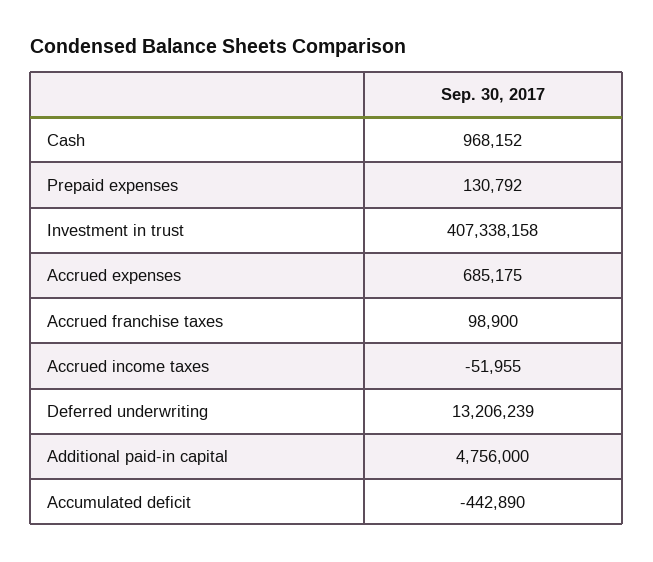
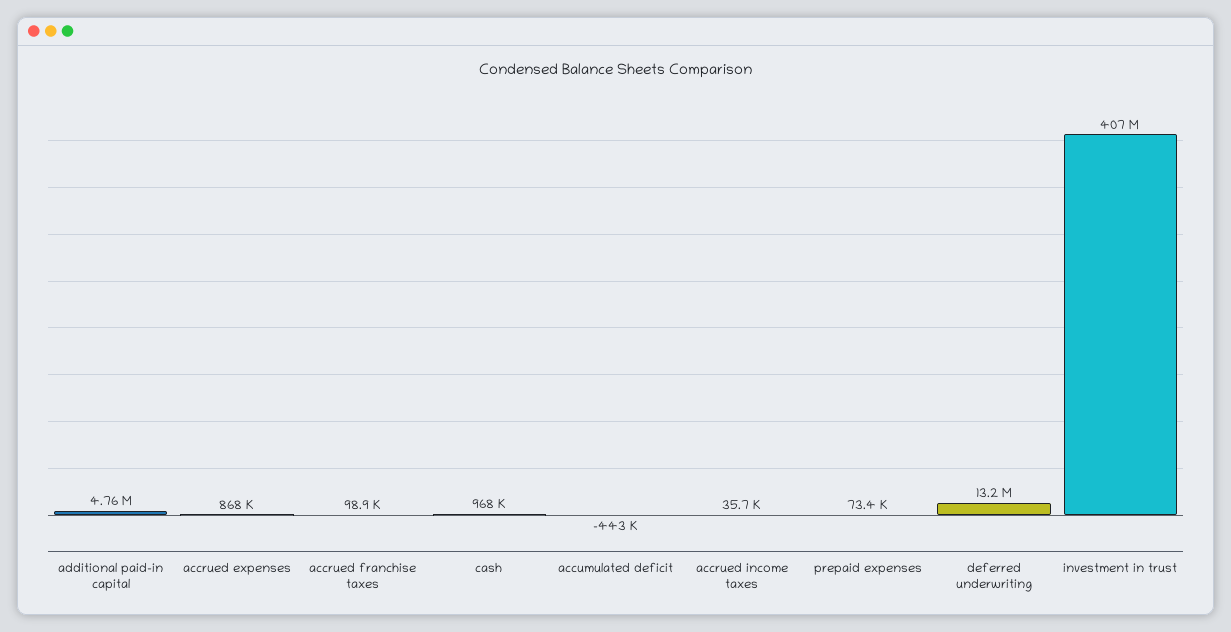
Prepaid expenses: 130792 -> 73400
Accrued expenses: 685175 -> 868000
Accrued income taxes: -51955 -> 35700

